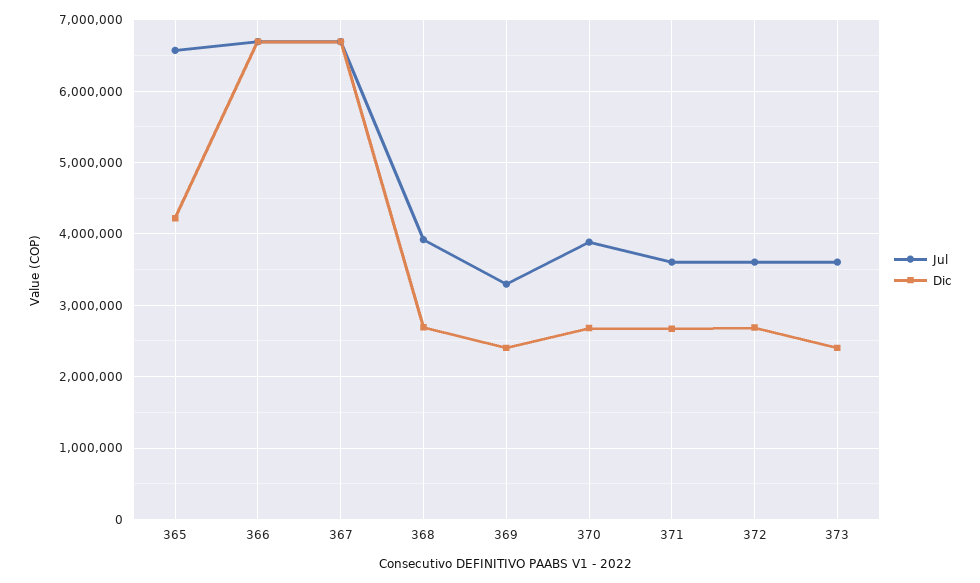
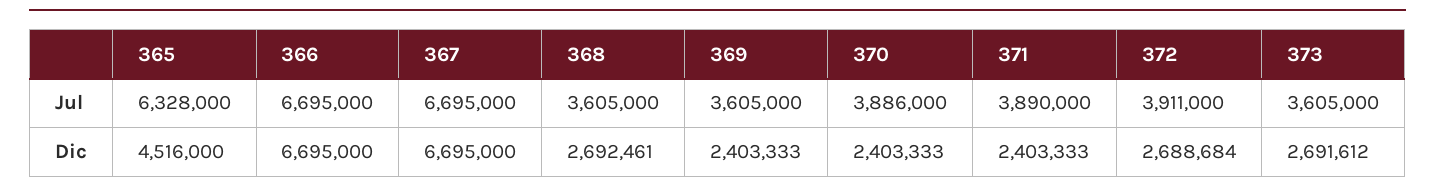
Jul, 365: 6600000 -> 6328000
Dic, 365: 4200000 -> 4516000
Jul, 368: 3900000 -> 3605000
Jul, 369: 3300000 -> 3605000
Dic, 370: 2700000 -> 2403333
Jul, 371: 3600000 -> 3890000
Dic, 371: 2700000 -> 2403333
Jul, 372: 3600000 -> 3911000
Dic, 373: 2400000 -> 2691612

